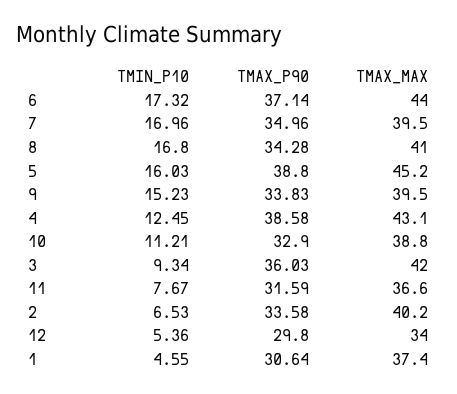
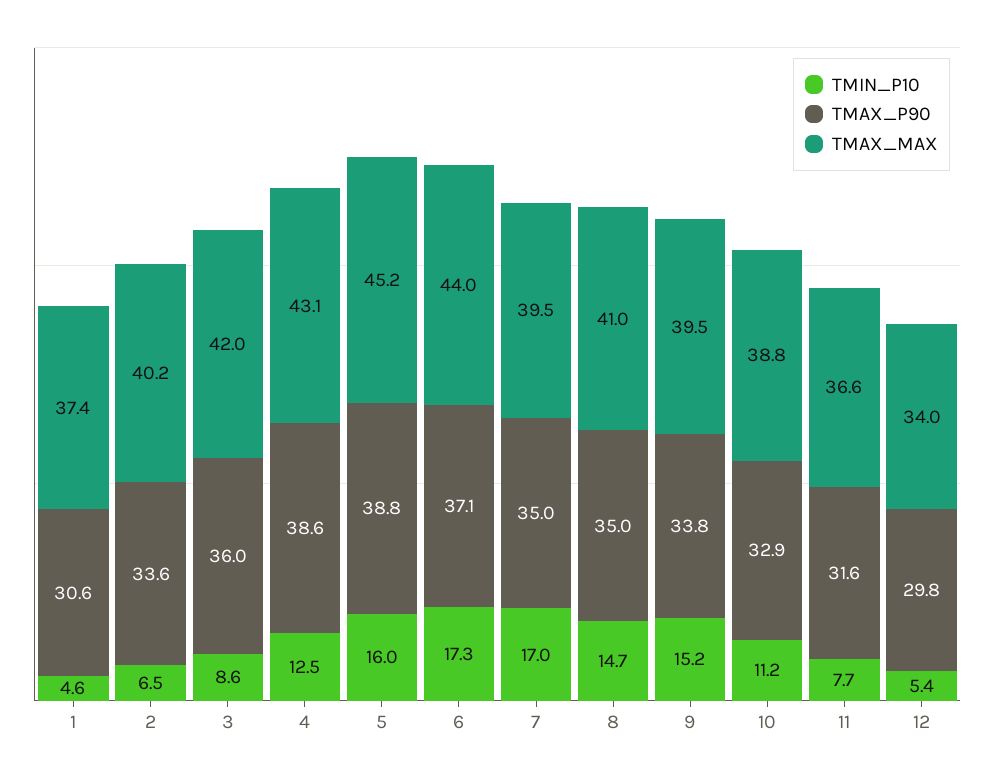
TMIN_P10, 8: 16.8 -> 14.7
TMAX_P90, 8: 34.28 -> 35
TMIN_P10, 3: 9.34 -> 8.6

